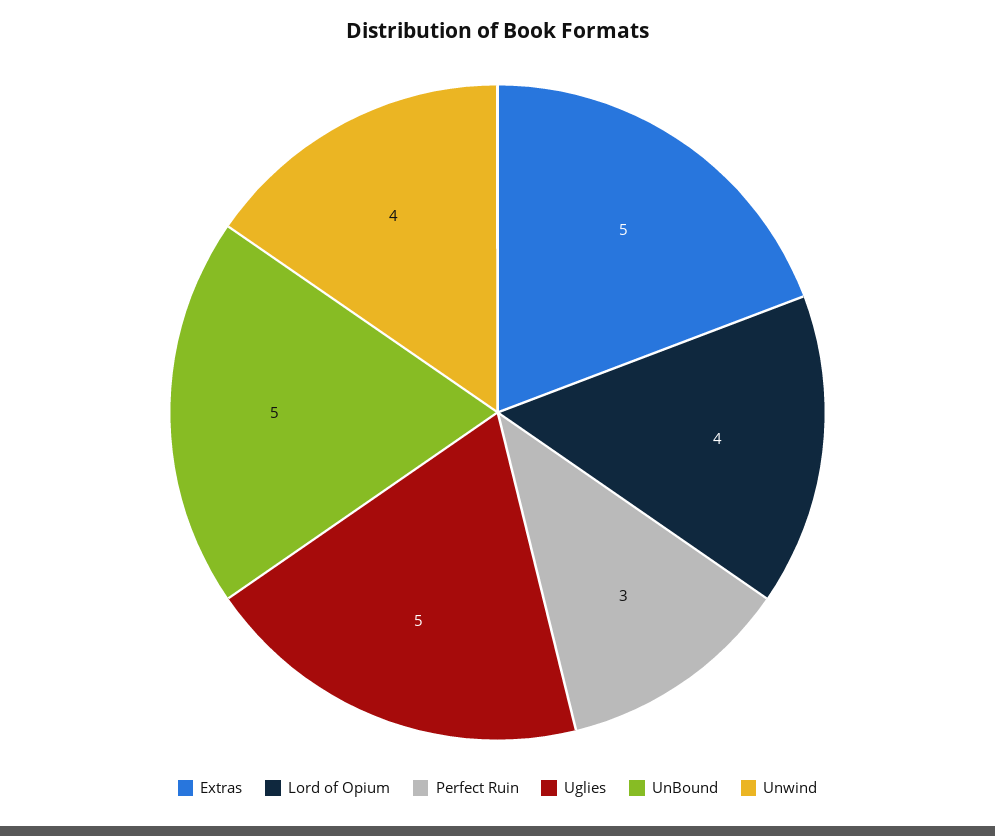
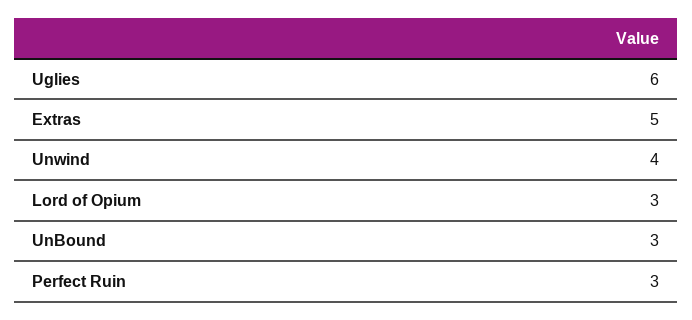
Lord of Opium: 4 -> 3
Uglies: 5 -> 6
UnBound: 5 -> 3

